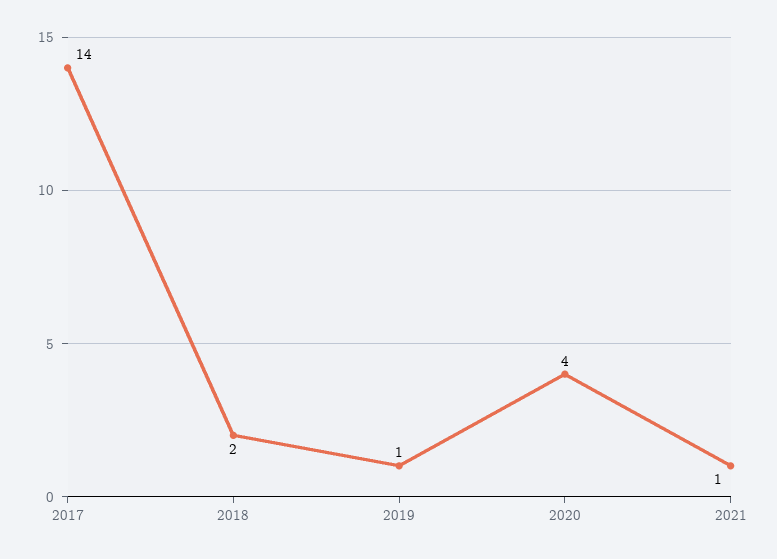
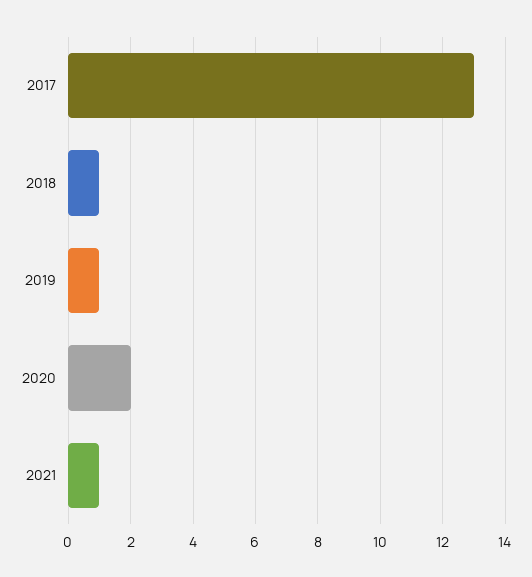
2017: 14 -> 13
2018: 2 -> 1
2020: 4 -> 2

